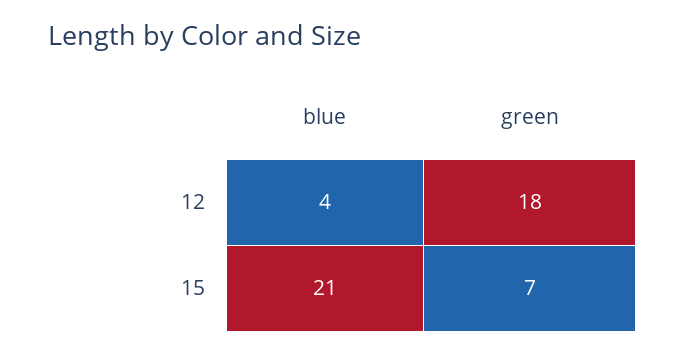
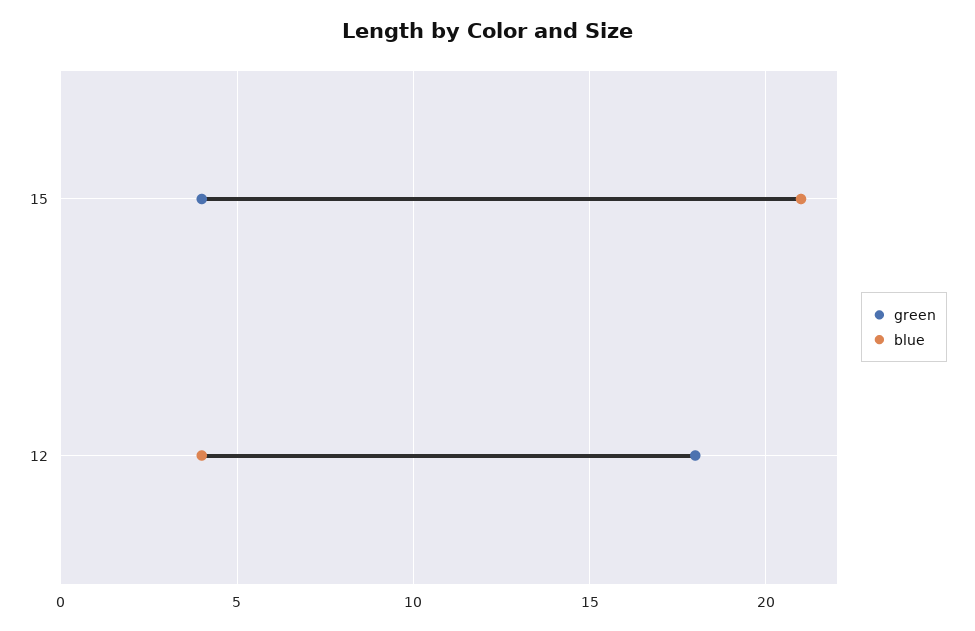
green, 15: 7 -> 4

